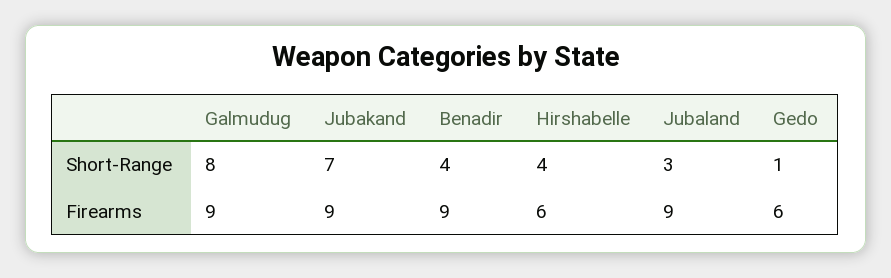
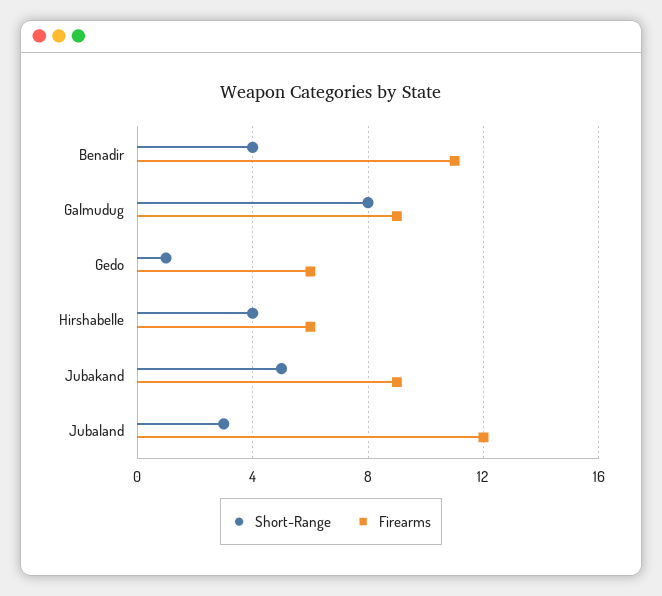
Short-Range, Jubakand: 7 -> 5
Firearms, Benadir: 9 -> 11
Firearms, Jubaland: 9 -> 12

